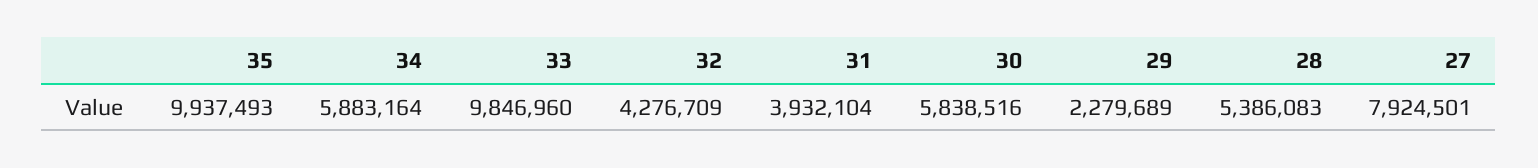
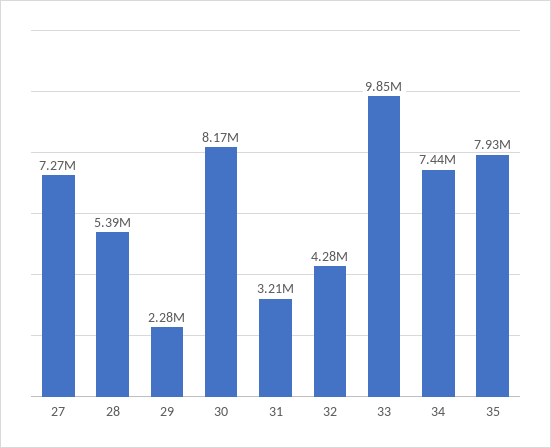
35: 9937493 -> 7930000
34: 5883164 -> 7440000
31: 3932104 -> 3210000
30: 5838516 -> 8170000
27: 7924501 -> 7270000

